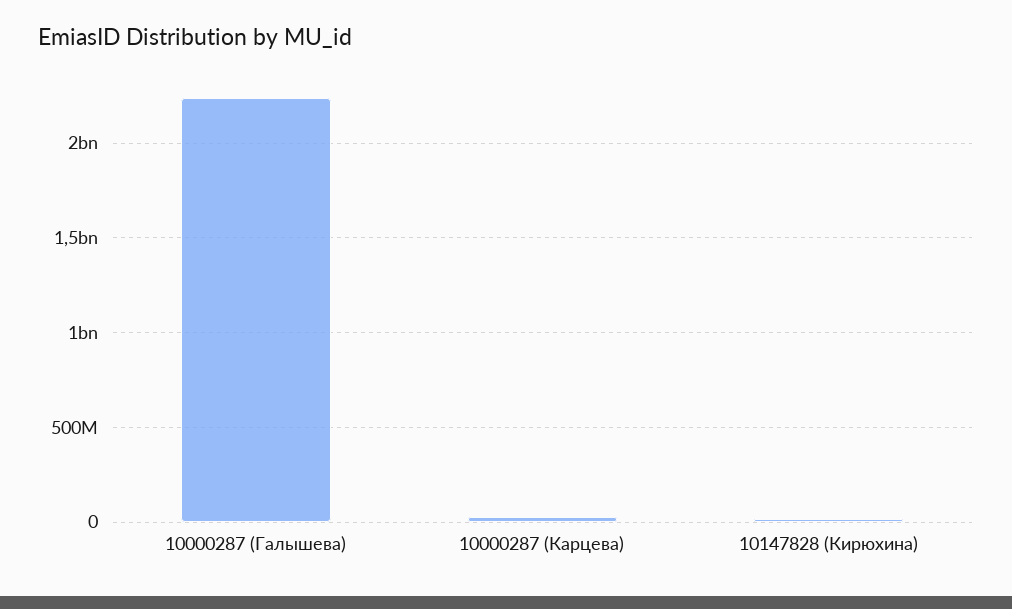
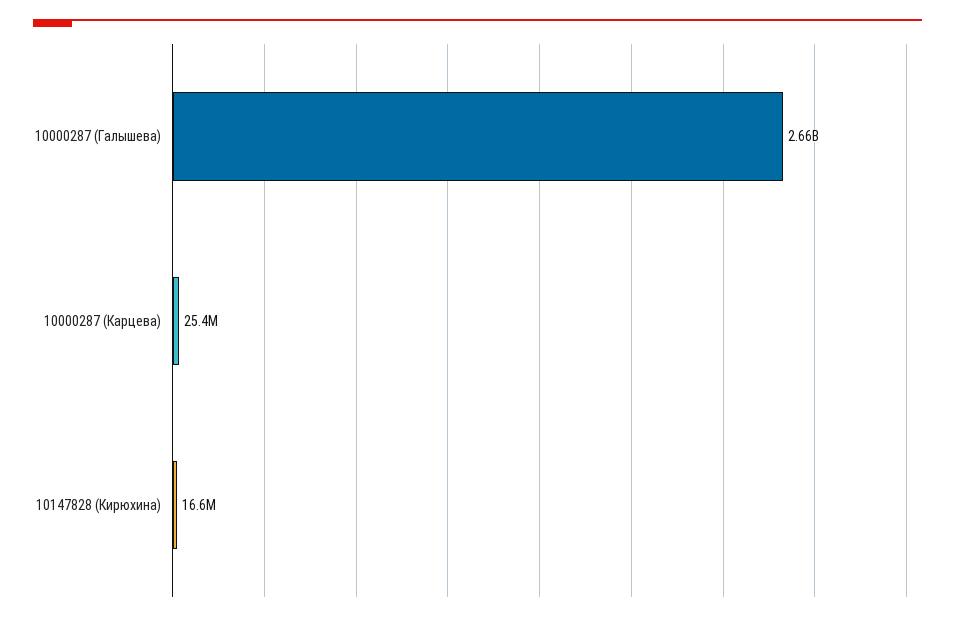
10000287 (Галышева): 2250000000 -> 2660000000

